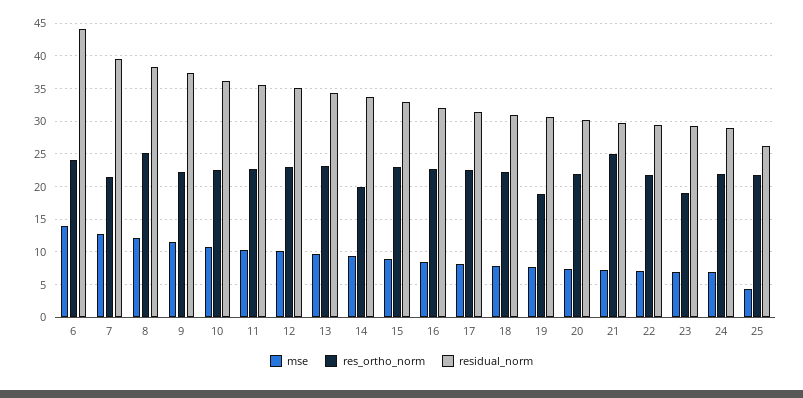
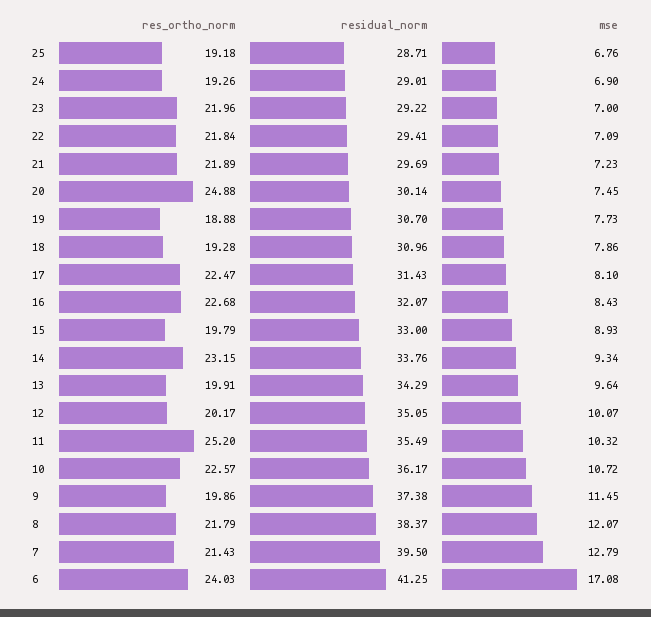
mse, 6: 14 -> 17.08
residual_norm, 6: 44 -> 41.25
res_ortho_norm, 8: 25 -> 21.79
res_ortho_norm, 9: 22 -> 19.86
res_ortho_norm, 11: 23 -> 25.2
res_ortho_norm, 12: 23 -> 20.17
res_ortho_norm, 13: 23 -> 19.91
res_ortho_norm, 14: 20 -> 23.15
res_ortho_norm, 15: 23 -> 19.79
res_ortho_norm, 18: 22 -> 19.28
res_ortho_norm, 20: 22 -> 24.88
res_ortho_norm, 21: 25 -> 21.89
res_ortho_norm, 23: 19 -> 21.96
res_ortho_norm, 24: 22 -> 19.26
mse, 25: 4 -> 6.76
res_ortho_norm, 25: 22 -> 19.18
residual_norm, 25: 26 -> 28.71

